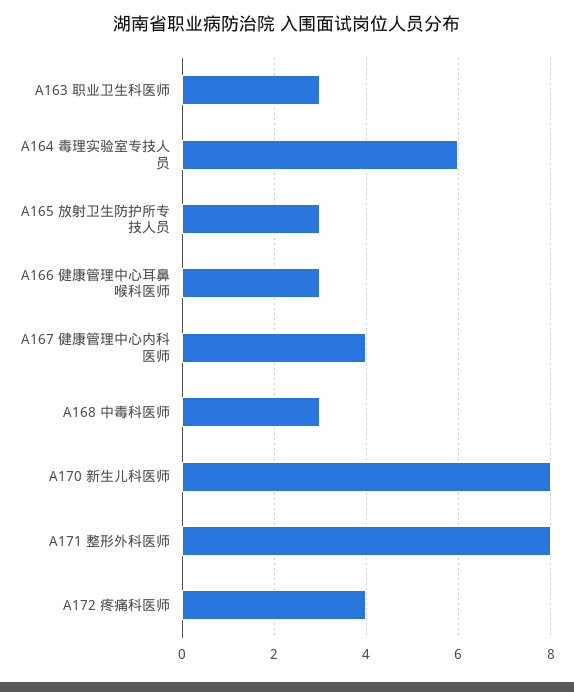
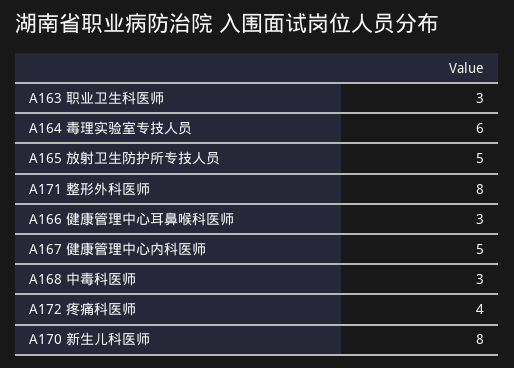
A165 放射卫生防护所专技人员: 3 -> 5
A167 健康管理中心内科医师: 4 -> 5

